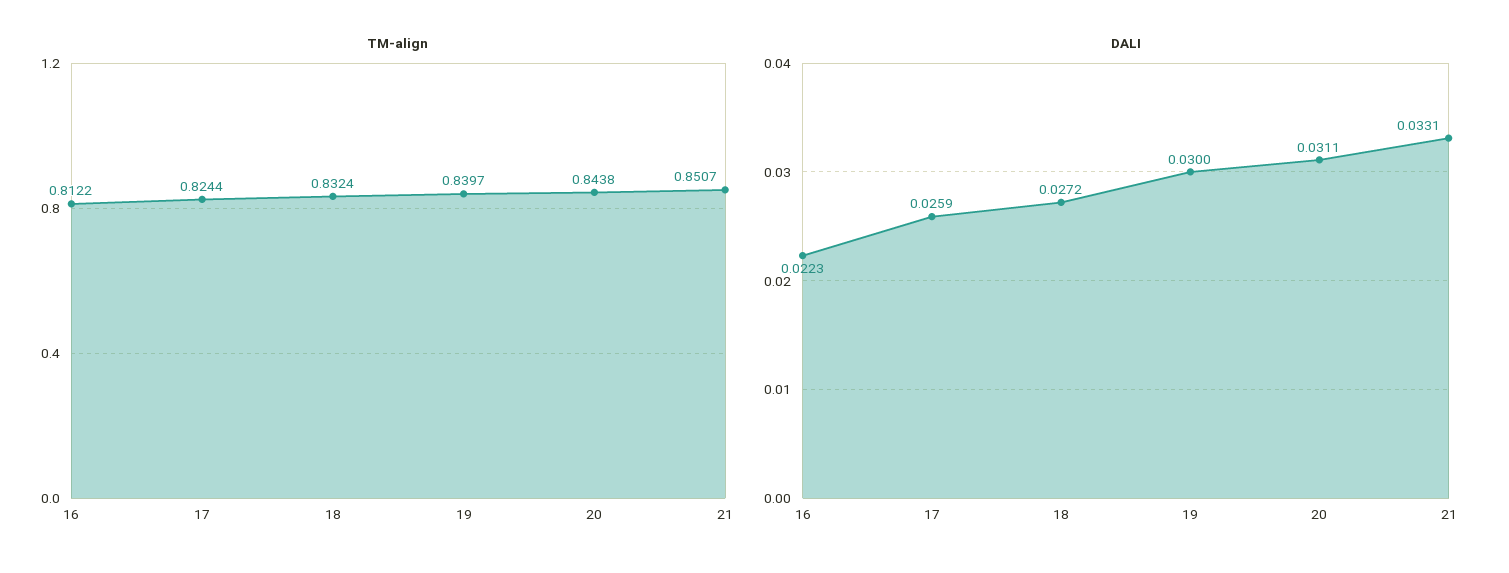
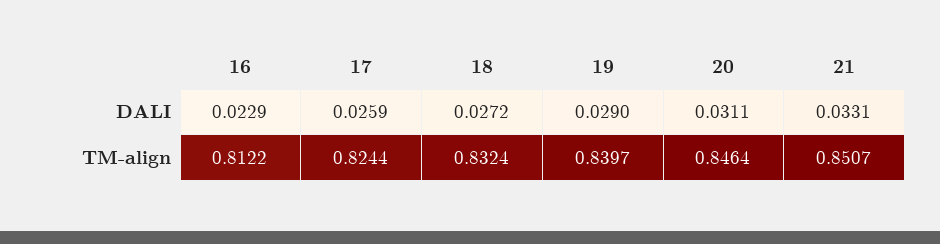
TM-align, 20: 0.8438 -> 0.8464
DALI, 16: 0.0223 -> 0.0229
DALI, 19: 0.03 -> 0.029

